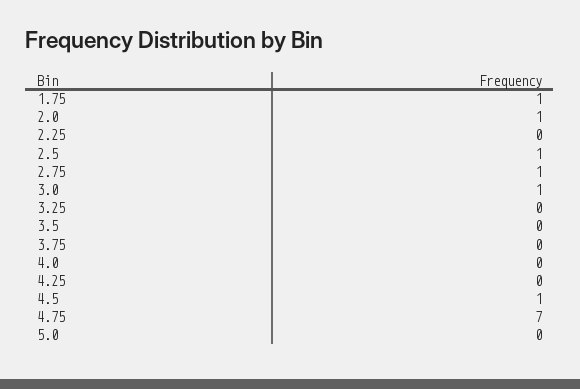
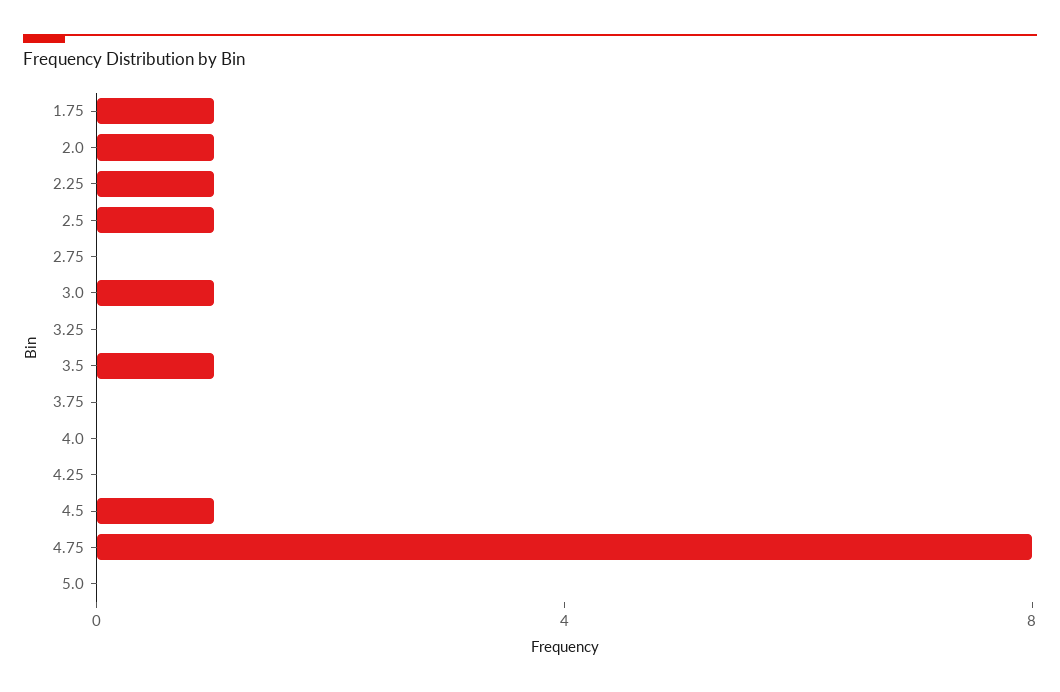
2.25: 0 -> 1
2.75: 1 -> 0
3.5: 0 -> 1
4.75: 7 -> 8

